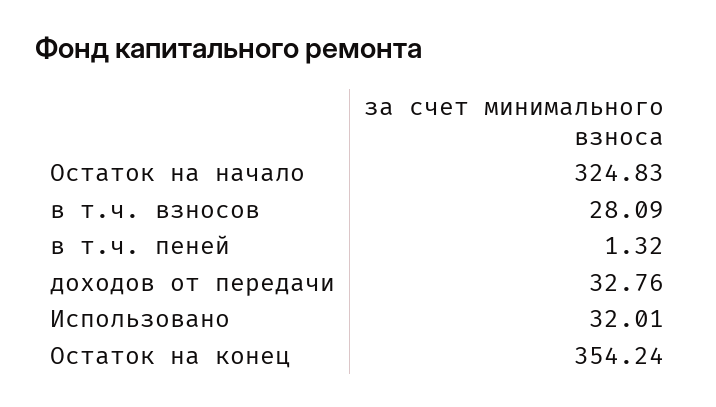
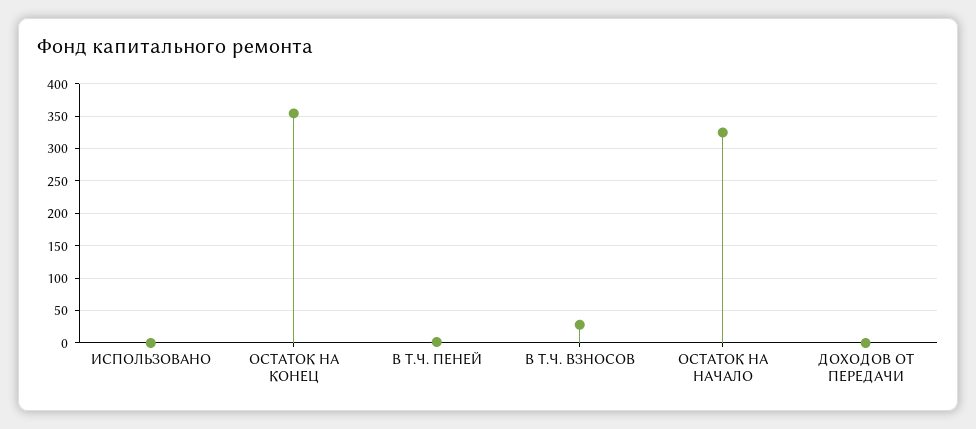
доходов от передачи: 32.76 -> 0
Использовано: 32.01 -> 0

